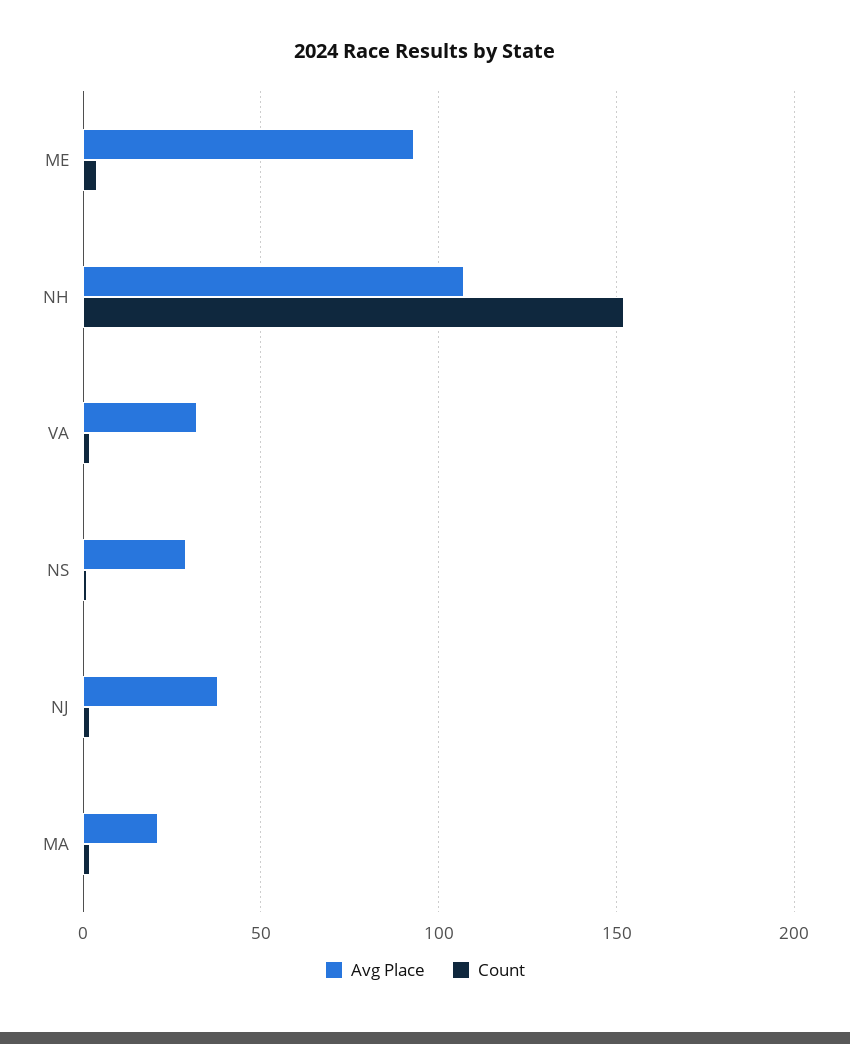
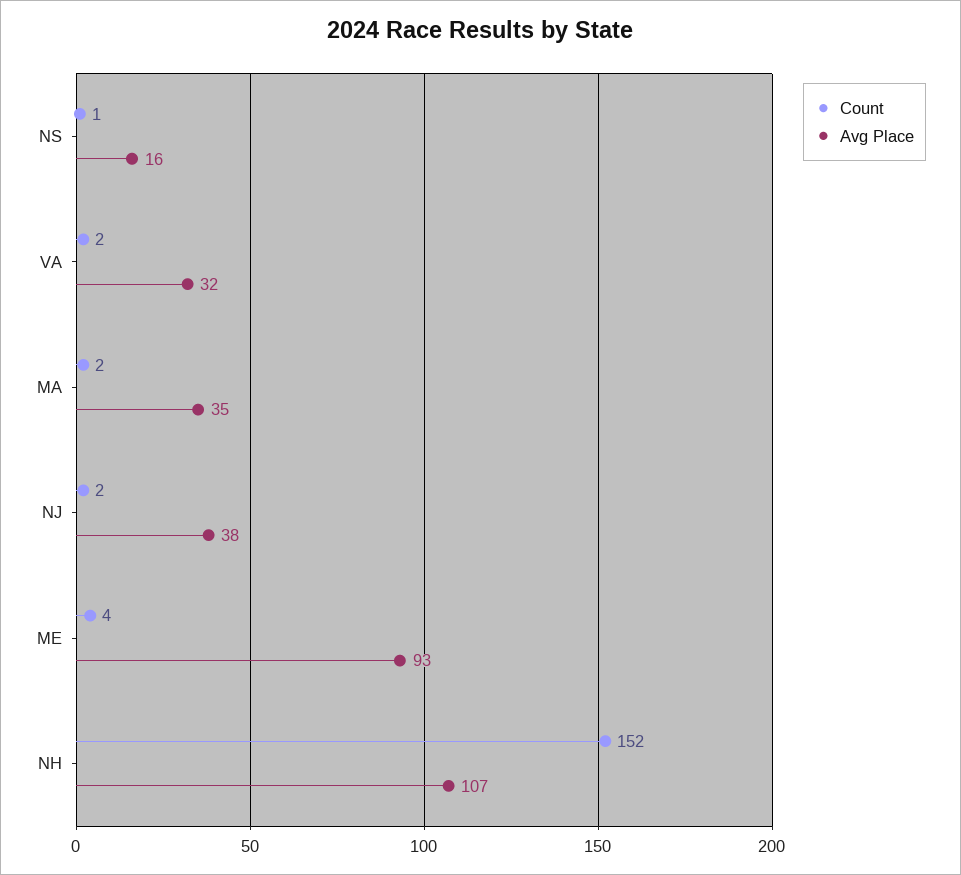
Avg Place, NS: 30 -> 16
Avg Place, MA: 20 -> 35

